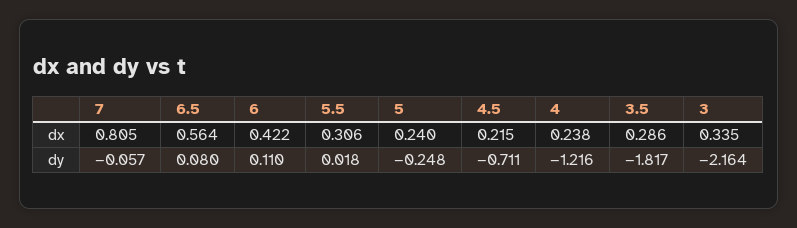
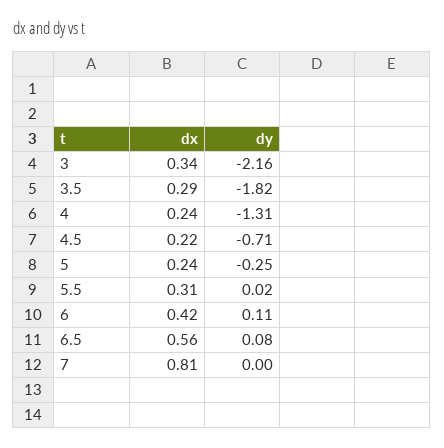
7, dy: -0.057 -> 0
4, dy: -1.216 -> -1.31

